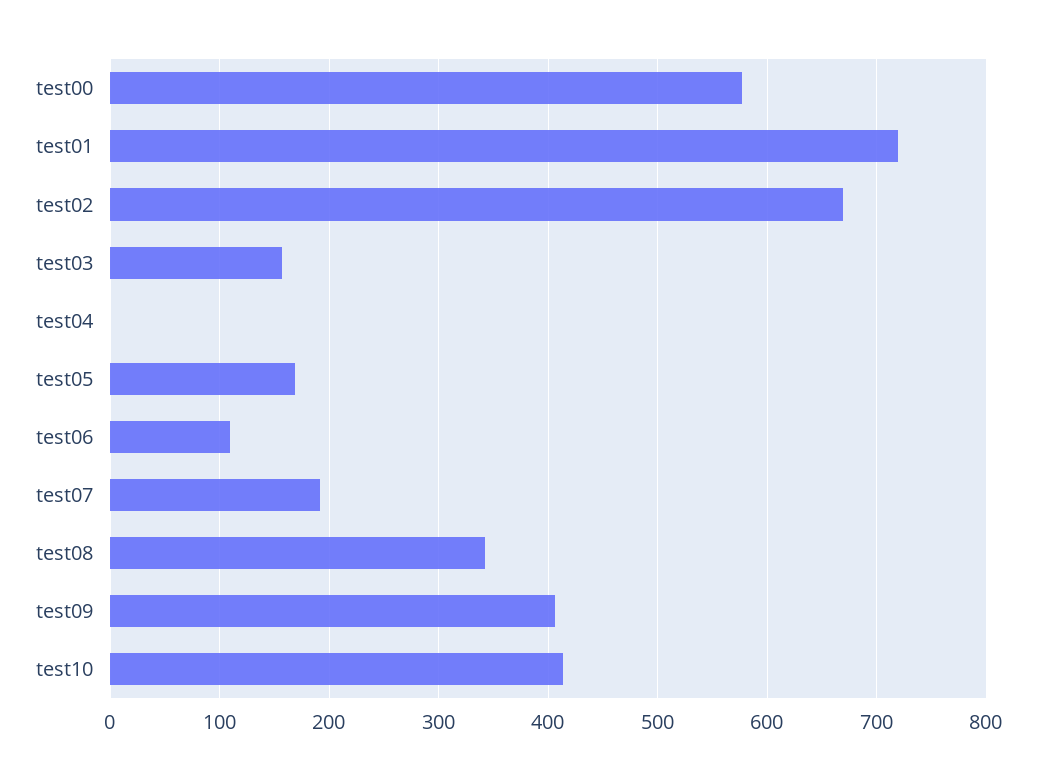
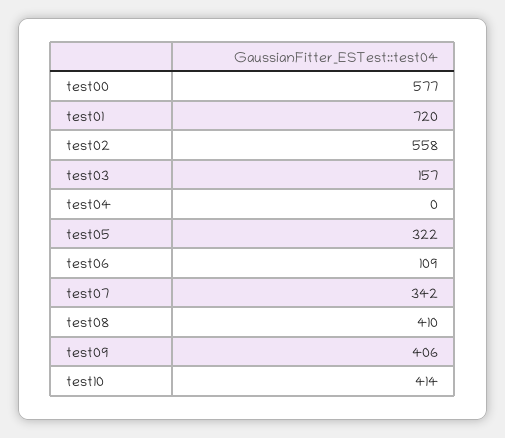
test02: 670 -> 558
test05: 170 -> 322
test07: 190 -> 342
test08: 340 -> 410

